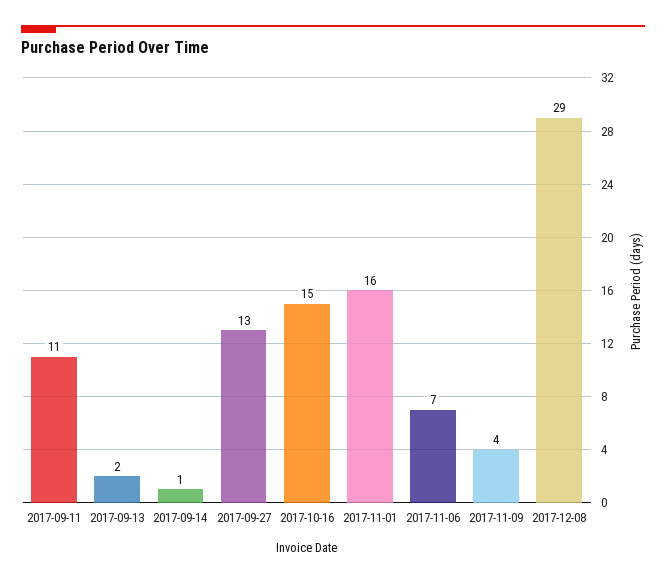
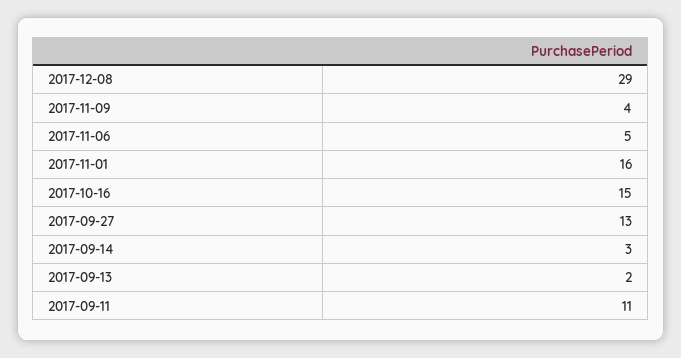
2017-09-14: 1 -> 3
2017-11-06: 7 -> 5

